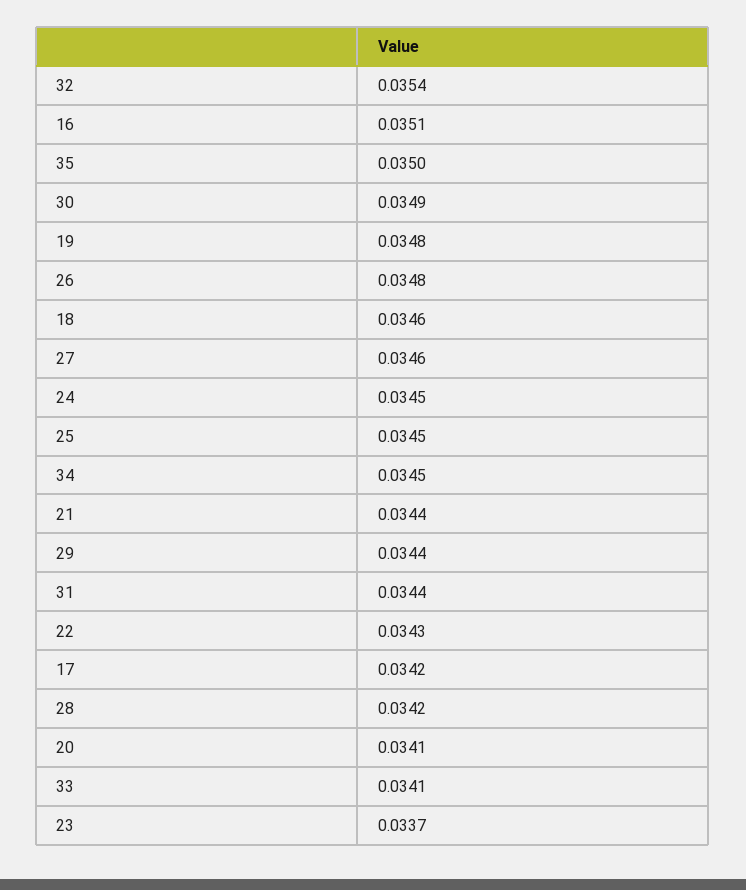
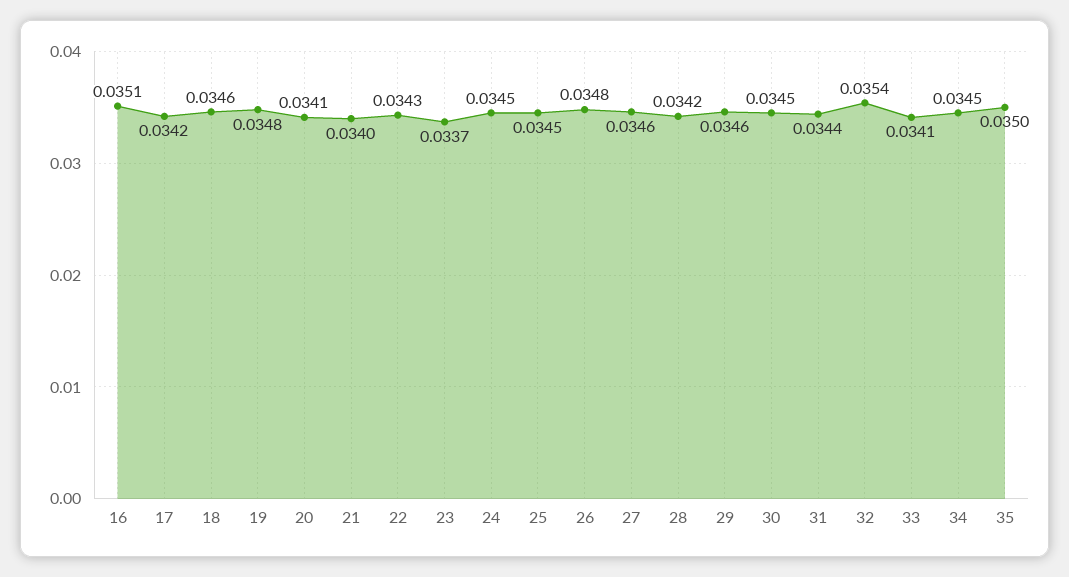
30: 0.0349 -> 0.0345
21: 0.0344 -> 0.034
29: 0.0344 -> 0.0346

